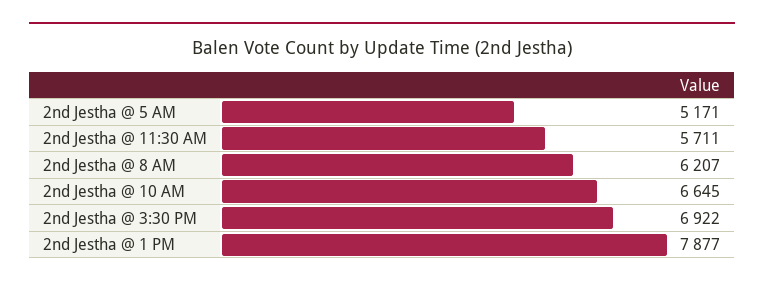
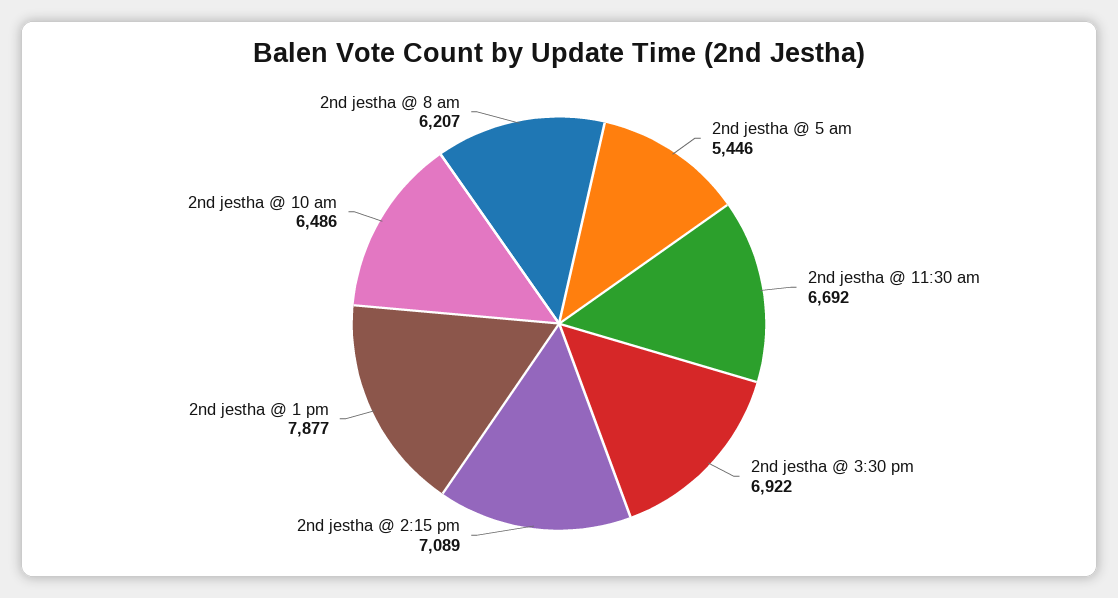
2nd Jestha @ 5 AM: 5171 -> 5446
2nd Jestha @ 11:30 AM: 5711 -> 6692
2nd Jestha @ 10 AM: 6645 -> 6486
2nd jestha @ 2:15 pm: none -> 7089

